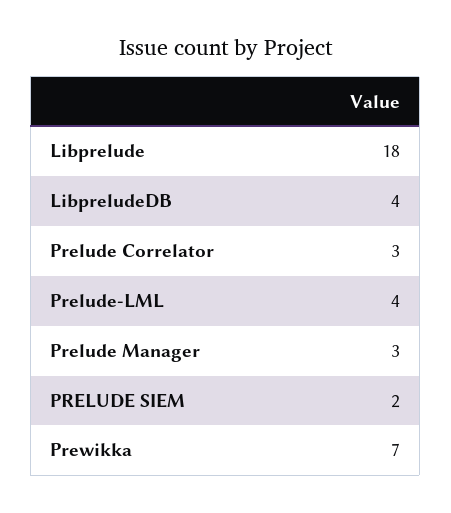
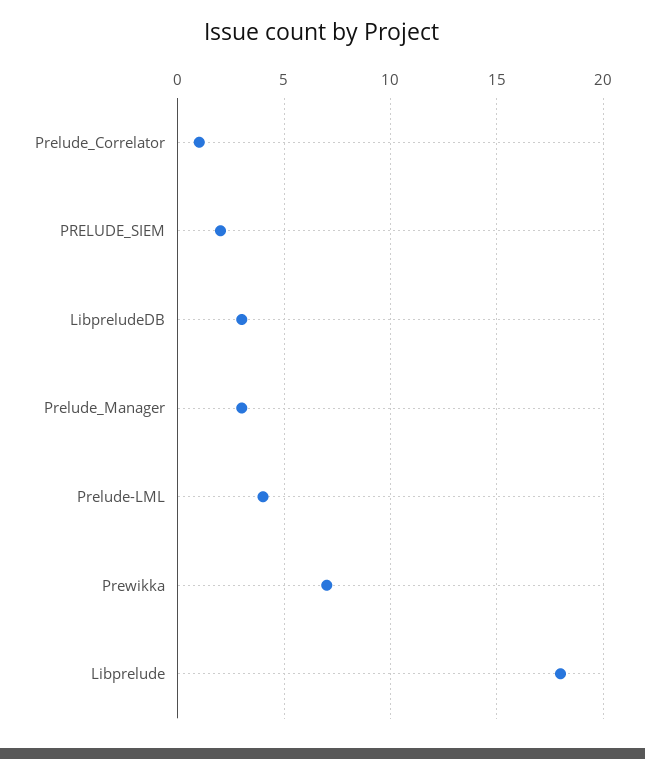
LibpreludeDB: 4 -> 3
Prelude Correlator: 3 -> 1

